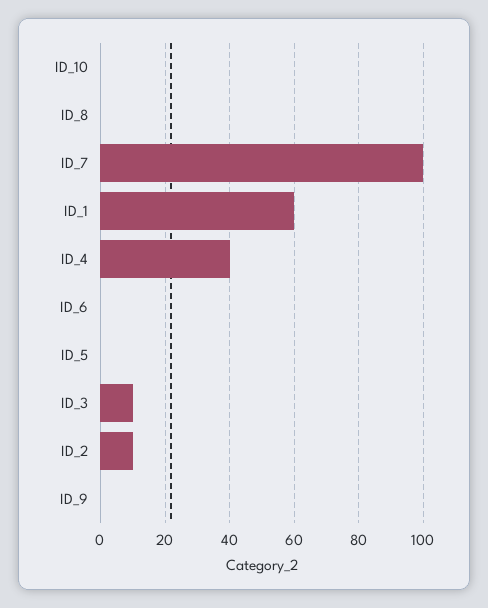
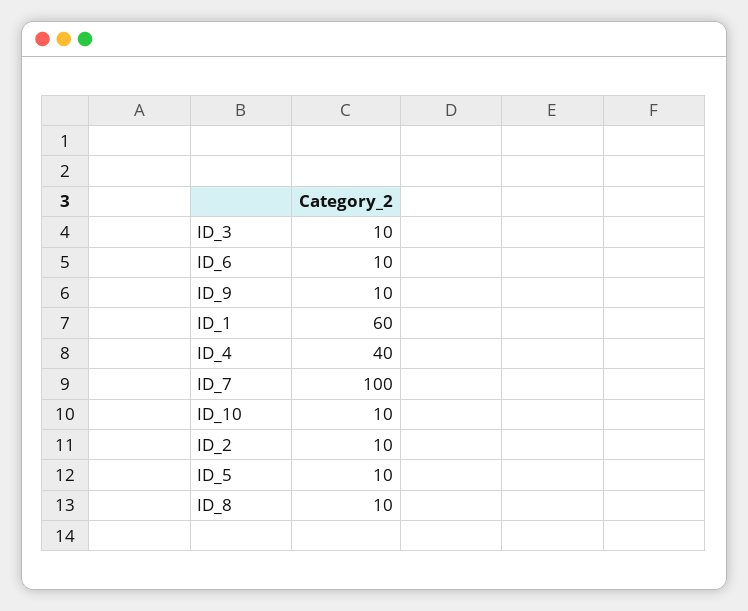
ID_10: 0 -> 10
ID_8: 0 -> 10
ID_6: 0 -> 10
ID_5: 0 -> 10
ID_9: 0 -> 10

